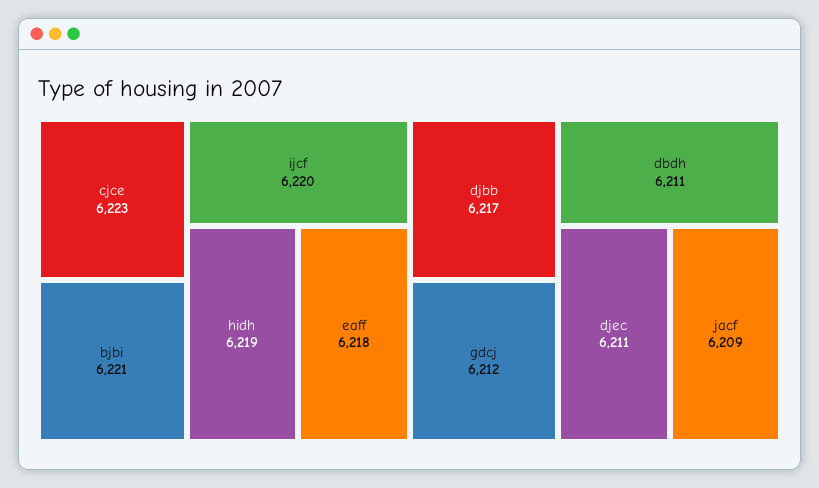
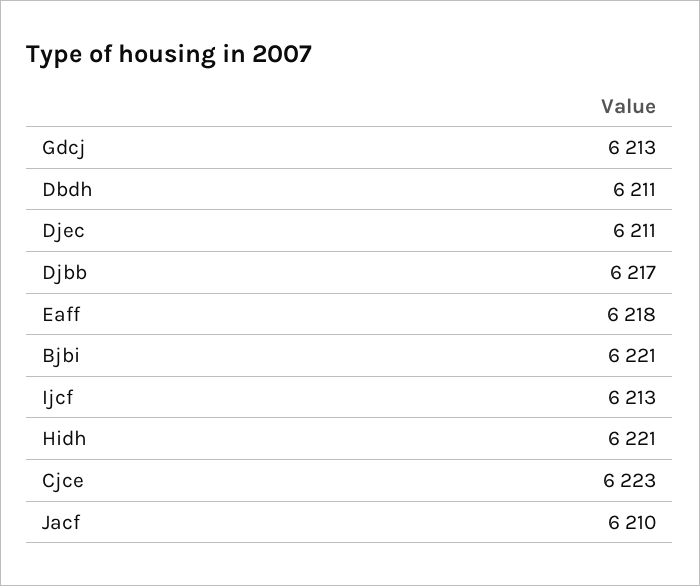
ijcf: 6220 -> 6213
hidh: 6219 -> 6221
gdcj: 6212 -> 6213
jacf: 6209 -> 6210

